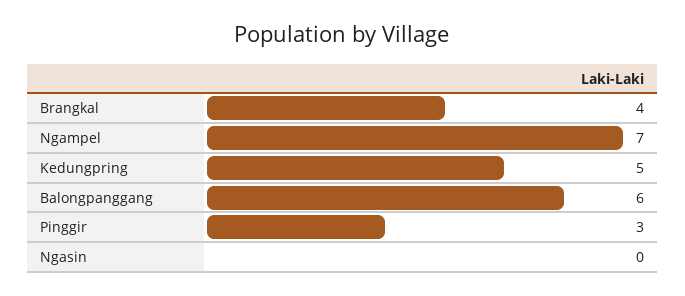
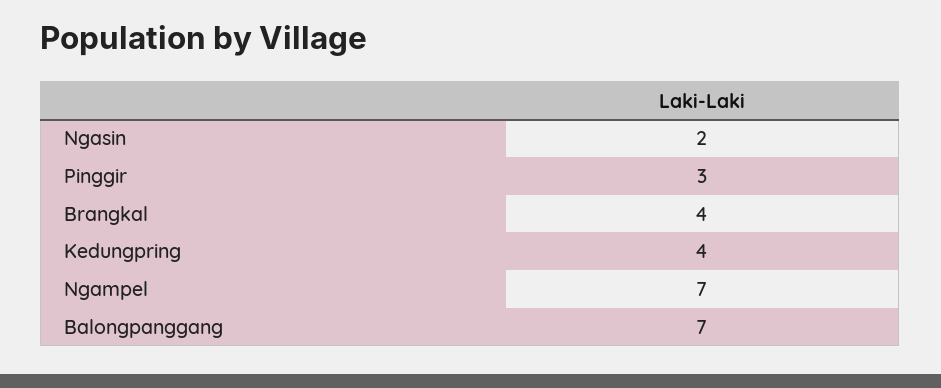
Kedungpring: 5 -> 4
Balongpanggang: 6 -> 7
Ngasin: 0 -> 2

